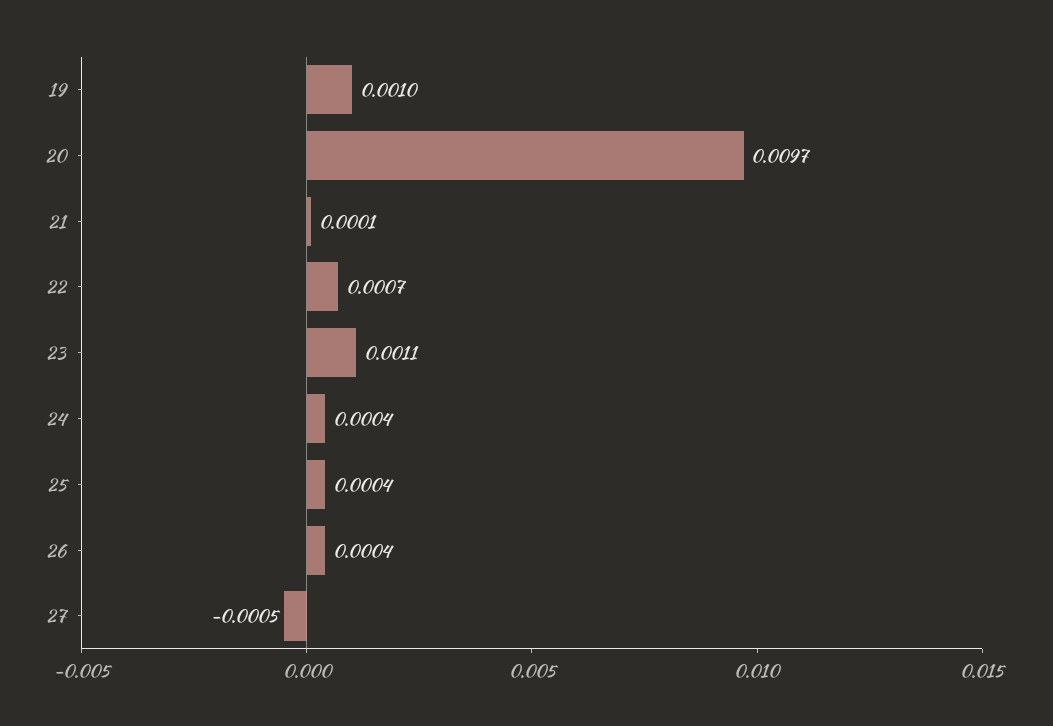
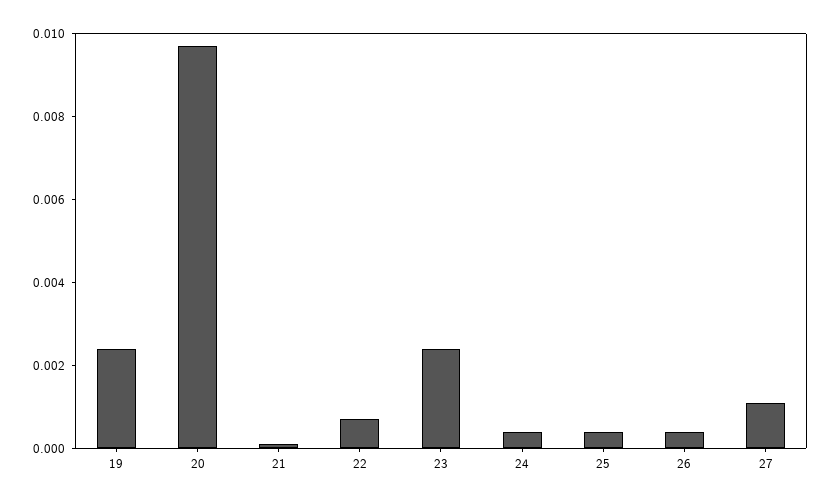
19: 0.001 -> 0.0025
23: 0.0011 -> 0.0025
27: -0.0005 -> 0.001

